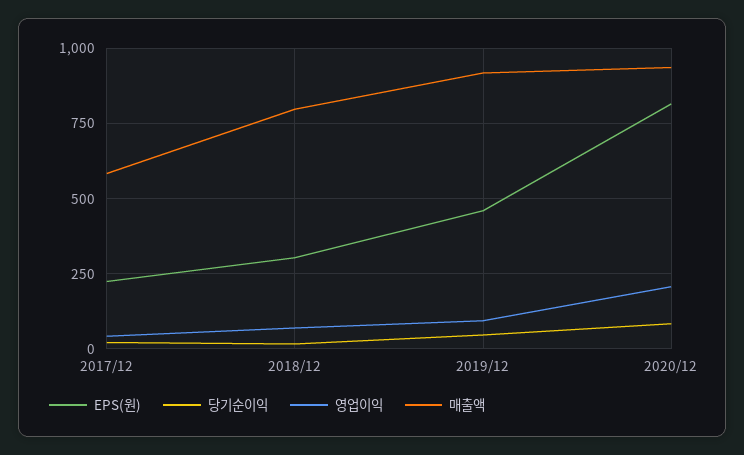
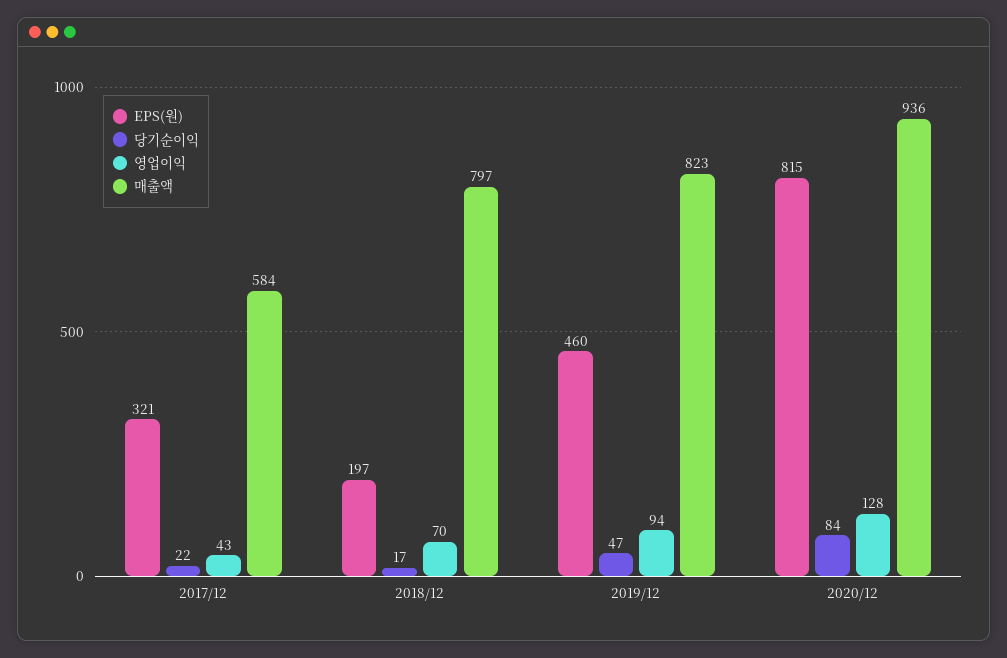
EPS(원), 2017/12: 225 -> 321
EPS(원), 2018/12: 300 -> 197
매출액, 2019/12: 925 -> 823
영업이익, 2020/12: 200 -> 128

